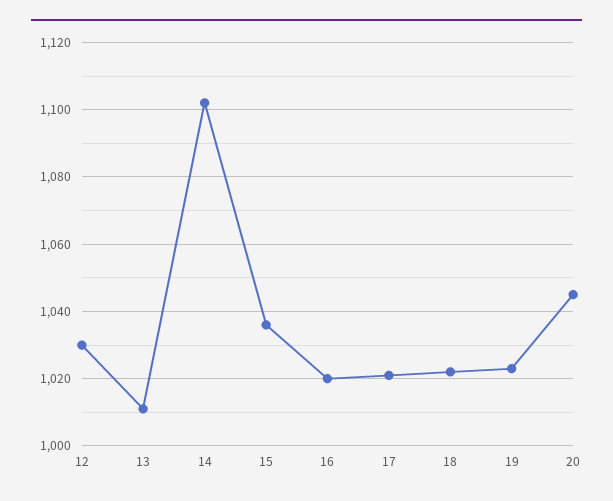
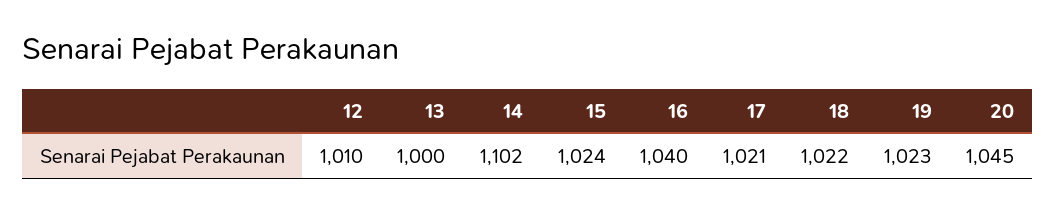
12: 1030 -> 1010
13: 1010 -> 1000
15: 1035 -> 1024
16: 1020 -> 1040

